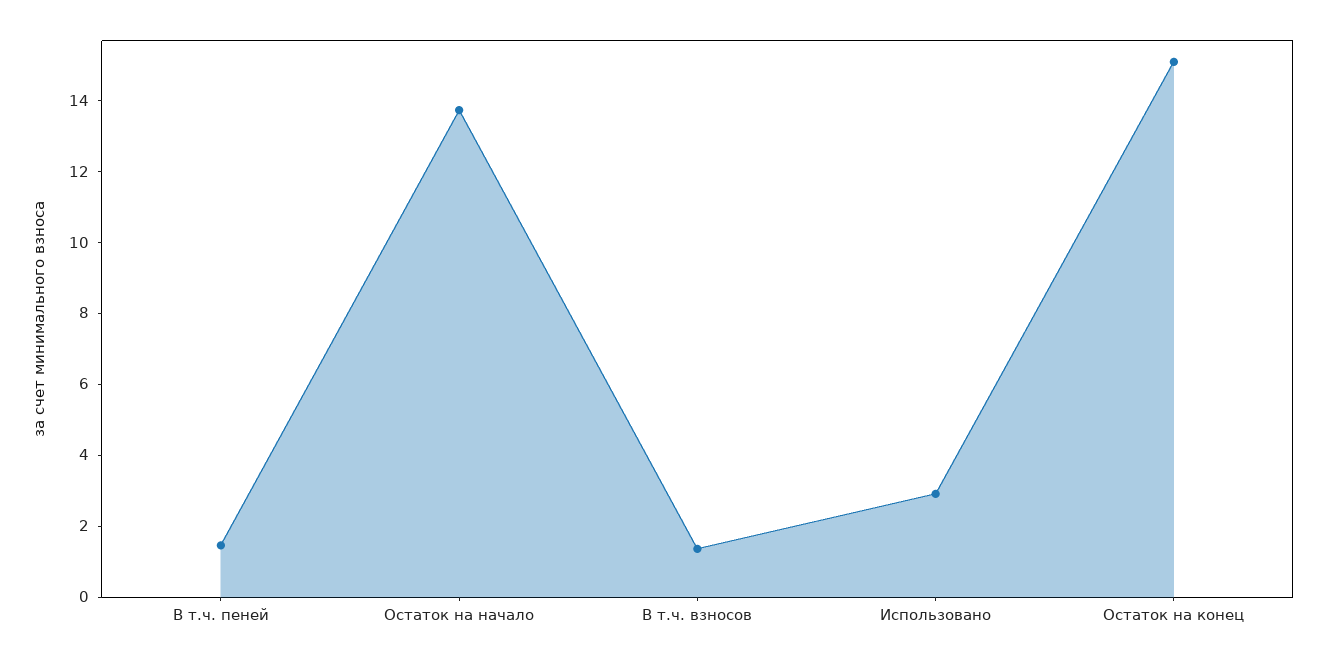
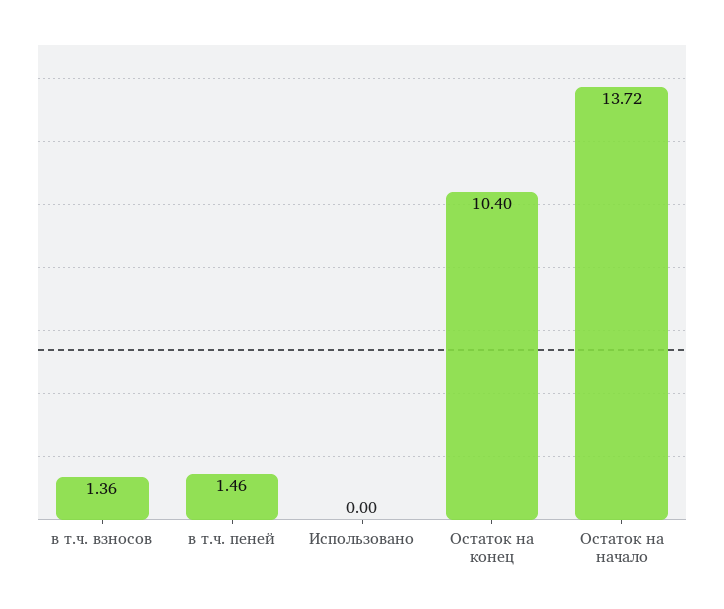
Использовано: 3 -> 0
Остаток на конец: 15 -> 10.4

